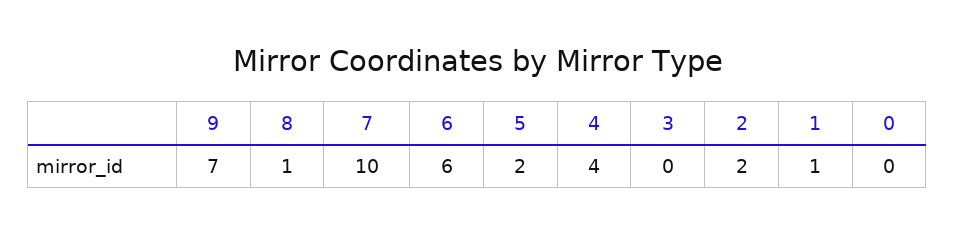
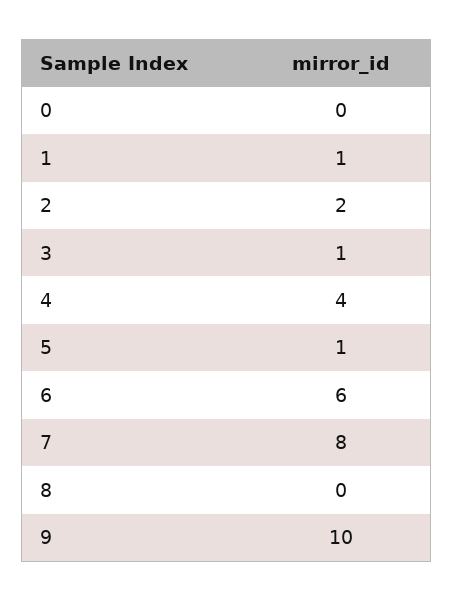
9: 7 -> 10
8: 1 -> 0
7: 10 -> 8
5: 2 -> 1
3: 0 -> 1

